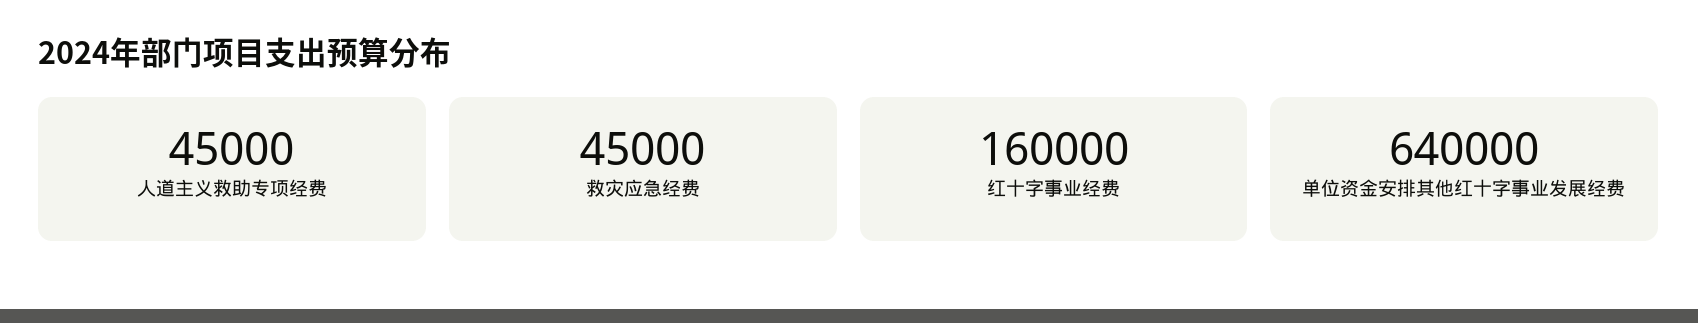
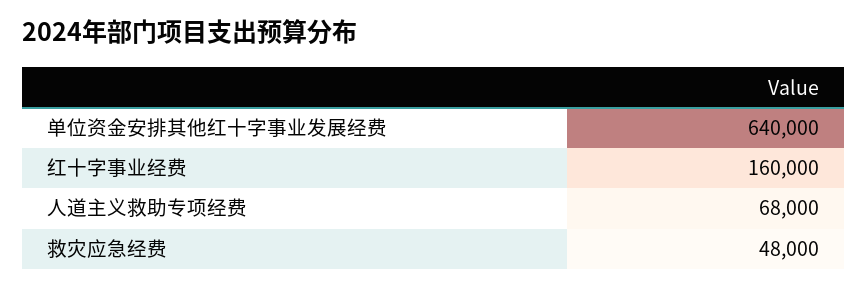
人道主义救助专项经费: 45000 -> 68000
救灾应急经费: 45000 -> 48000

